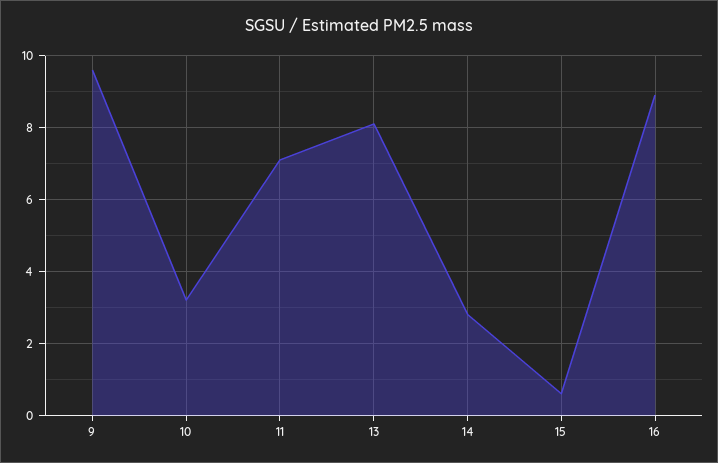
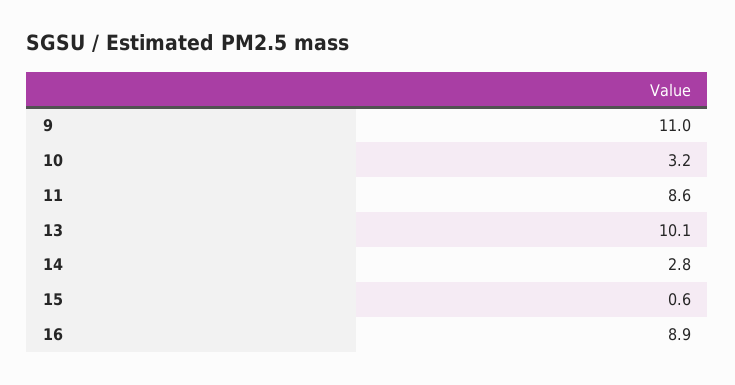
9: 9.5 -> 11
11: 7 -> 8.6
13: 8 -> 10.1

